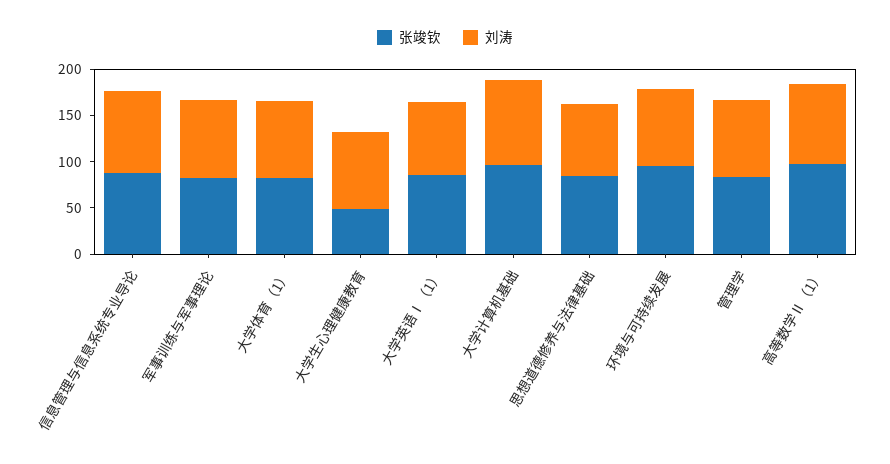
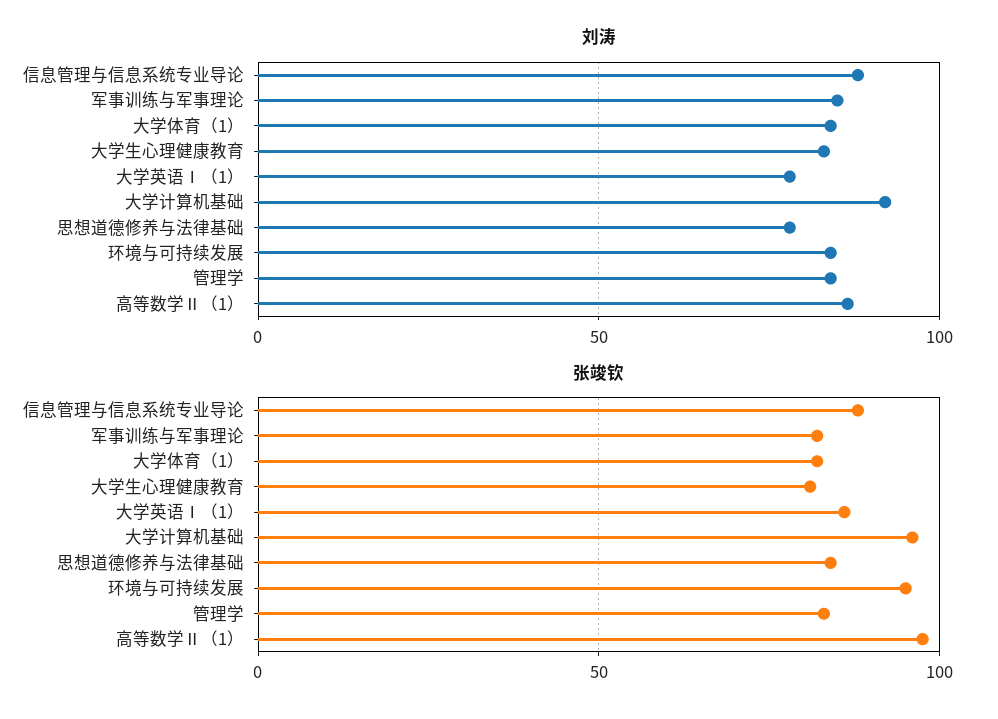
张竣钦, 大学生心理健康教育: 50 -> 80

